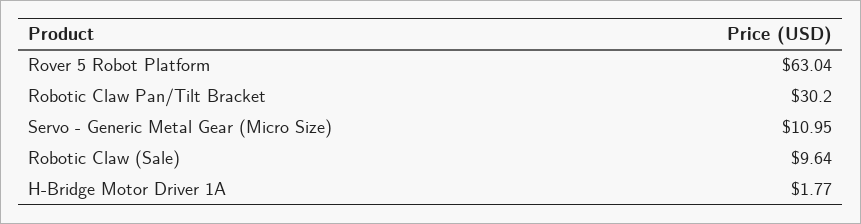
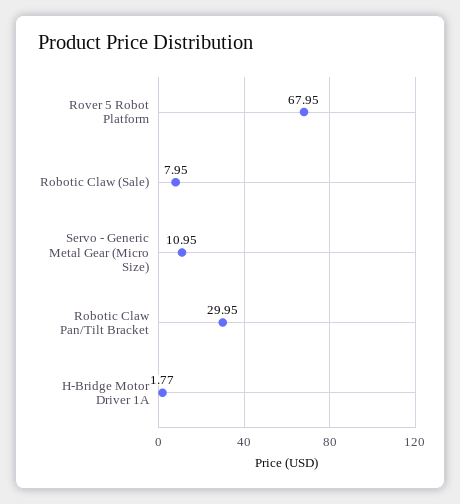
Rover 5 Robot Platform: 63.04 -> 67.95
Robotic Claw Pan/Tilt Bracket: 30.2 -> 29.95
Robotic Claw (Sale): 9.64 -> 7.95

